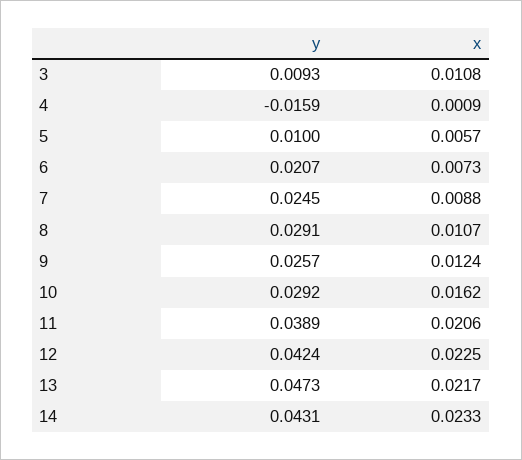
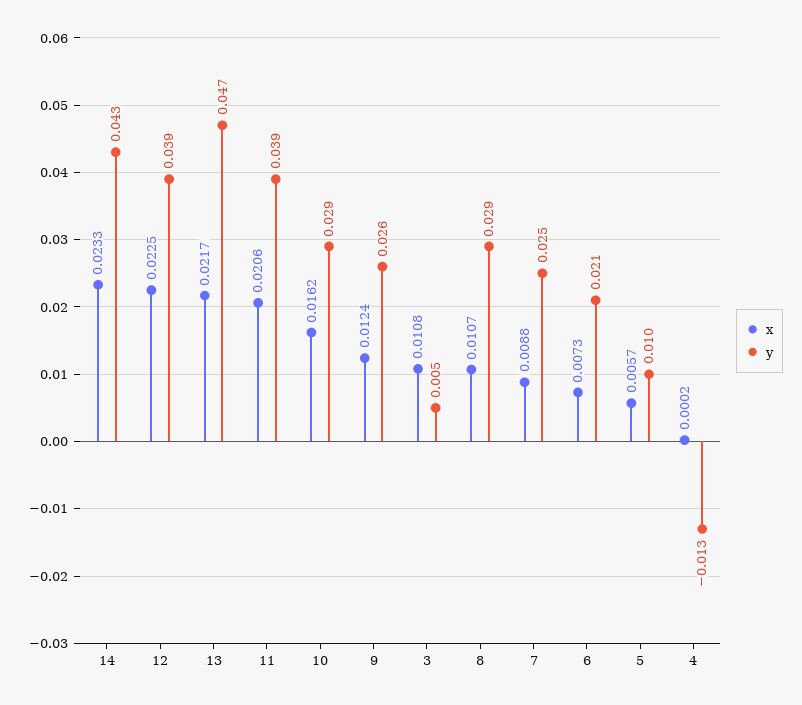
y, 3: 0.0093 -> 0.005
y, 4: -0.0159 -> -0.013
x, 4: 0.0009 -> 0.0002
y, 12: 0.0424 -> 0.039

